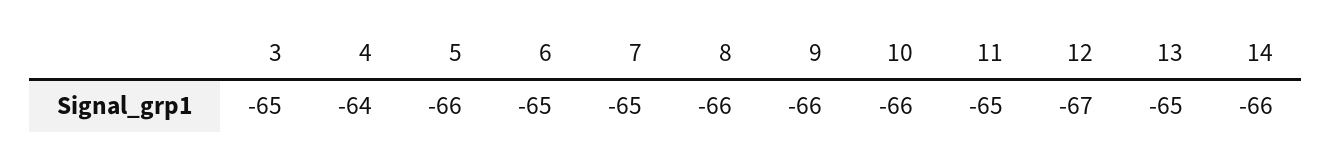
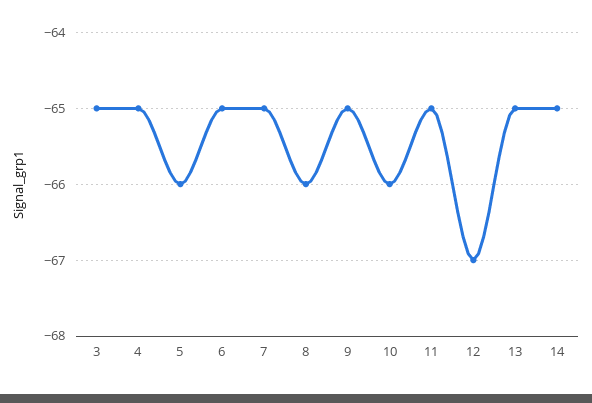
4: -64 -> -65
9: -66 -> -65
14: -66 -> -65

